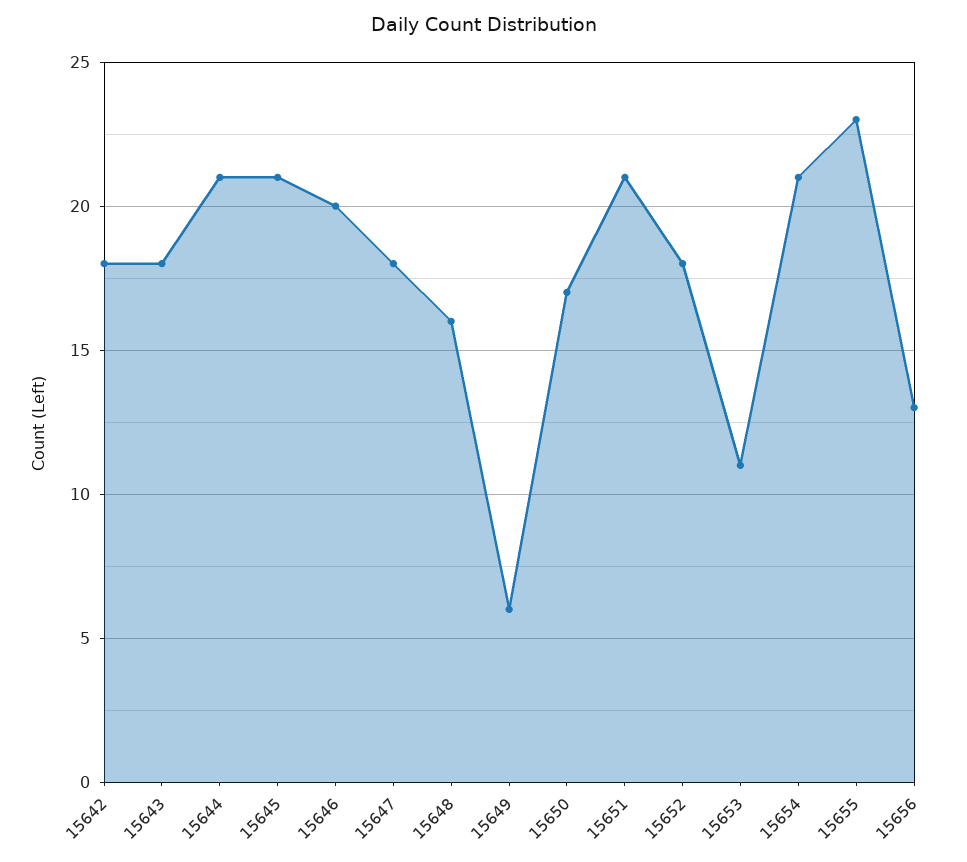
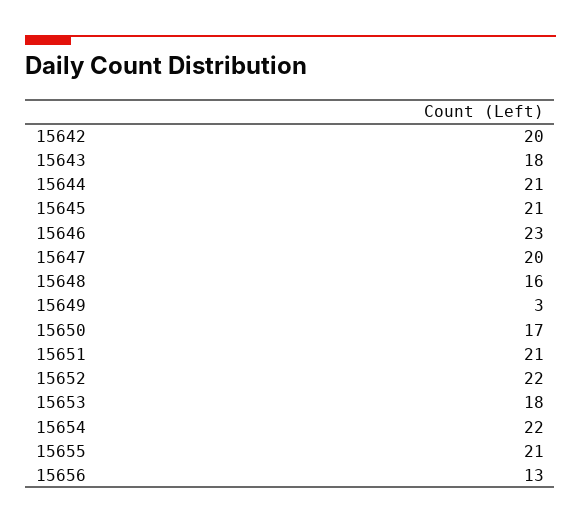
15642: 18 -> 20
15646: 20 -> 23
15647: 18 -> 20
15649: 6 -> 3
15652: 18 -> 22
15653: 11 -> 18
15654: 21 -> 22
15655: 23 -> 21

